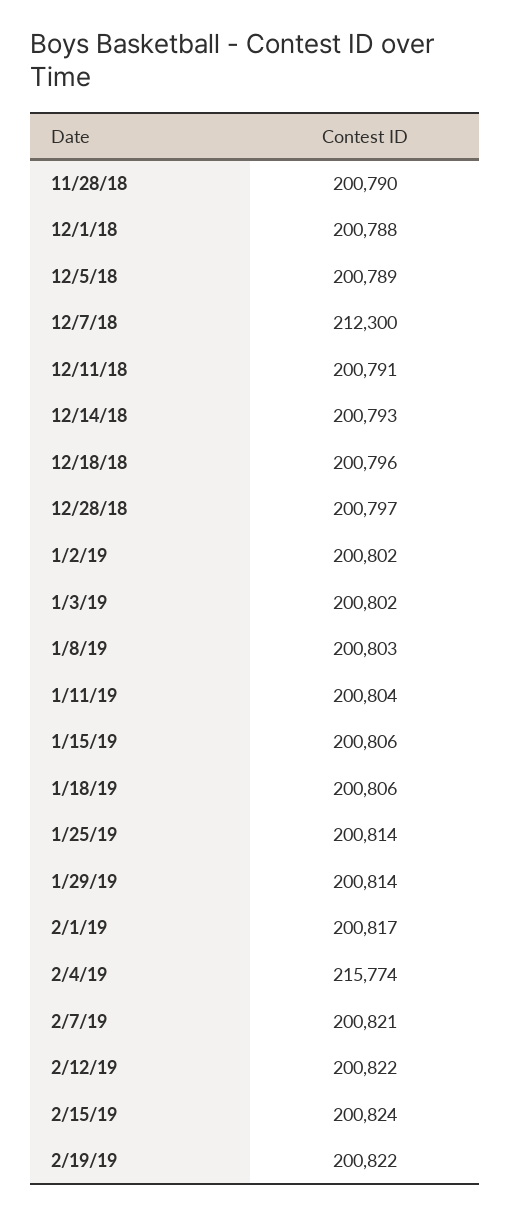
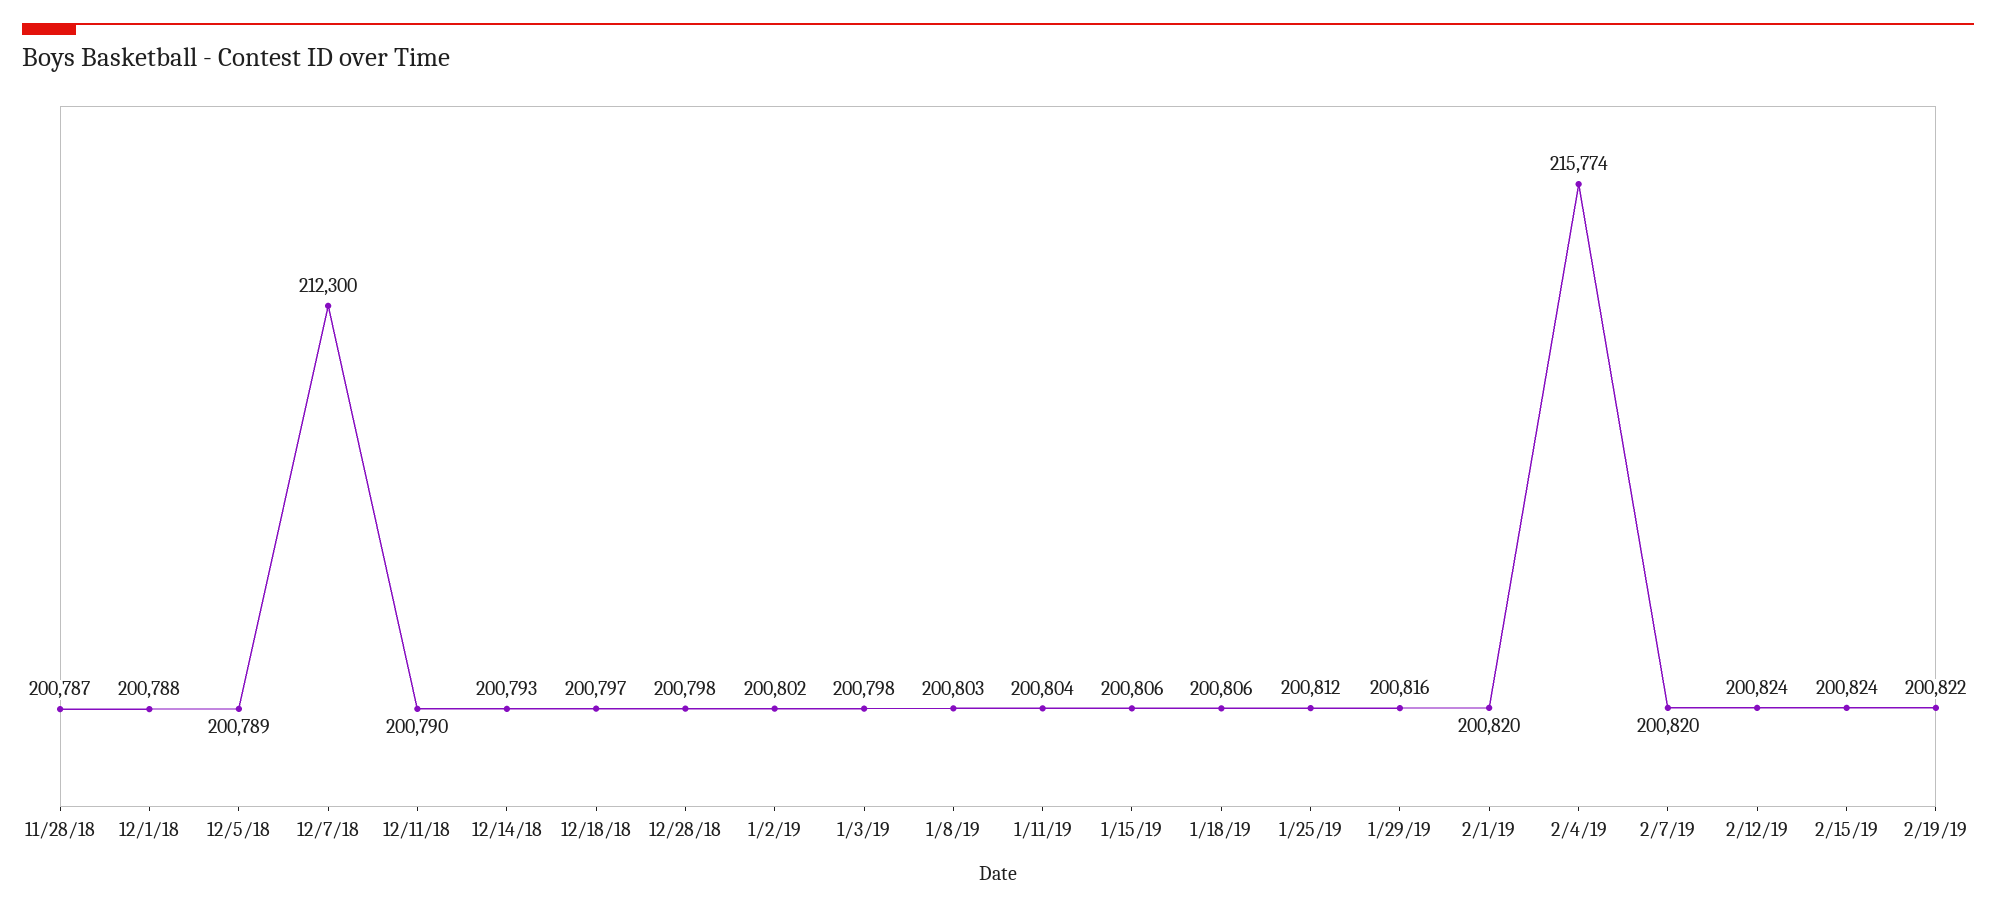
11/28/18: 200790 -> 200787
12/11/18: 200791 -> 200790
12/18/18: 200796 -> 200797
12/28/18: 200797 -> 200798
1/3/19: 200802 -> 200798
1/25/19: 200814 -> 200812
1/29/19: 200814 -> 200816
2/1/19: 200817 -> 200820
2/7/19: 200821 -> 200820
2/12/19: 200822 -> 200824

